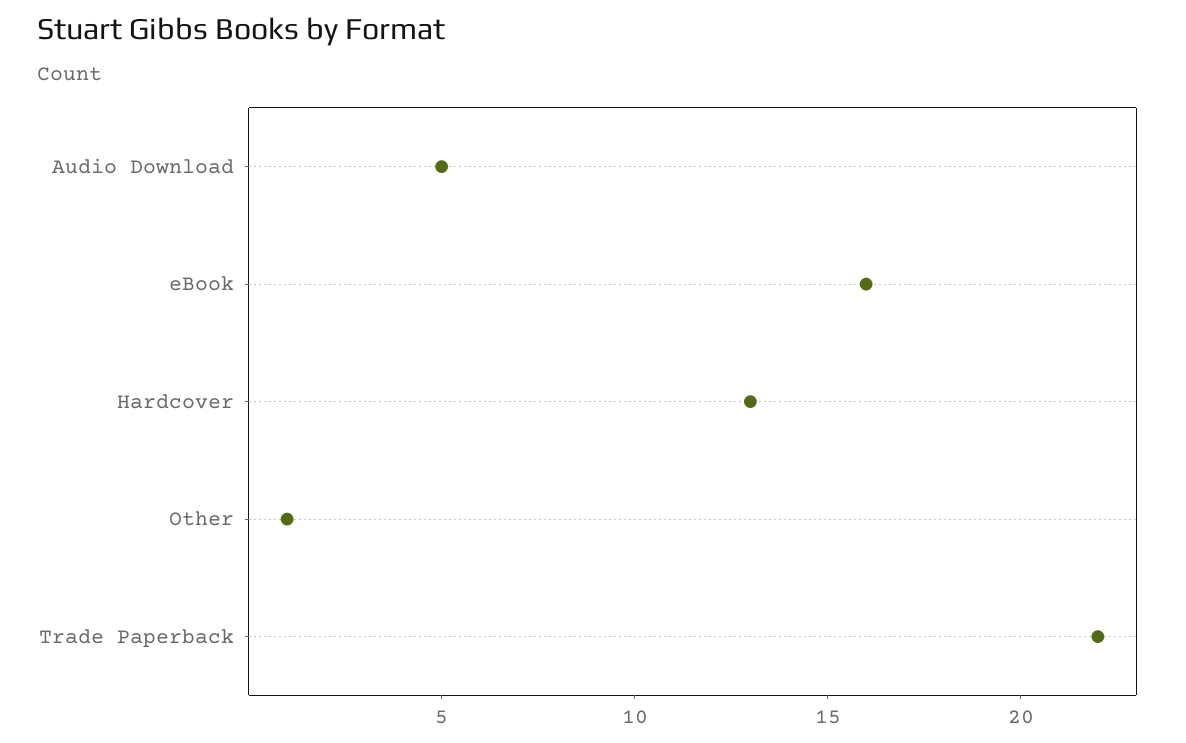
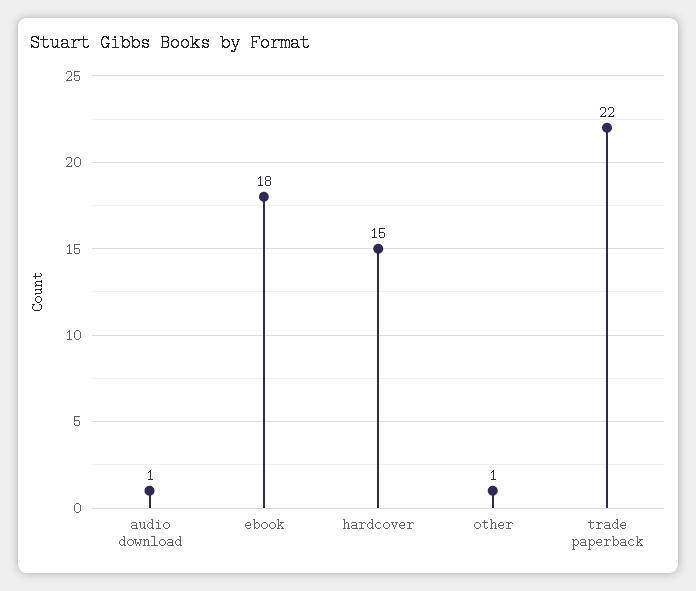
Audio Download: 5 -> 1
eBook: 16 -> 18
Hardcover: 13 -> 15

